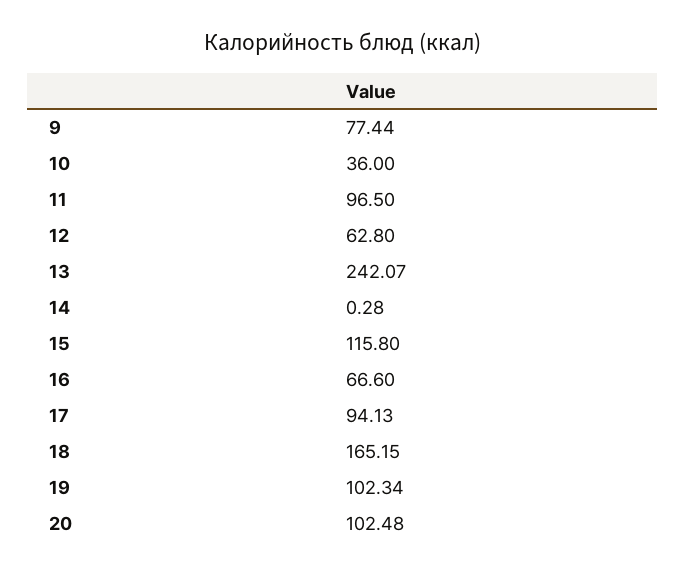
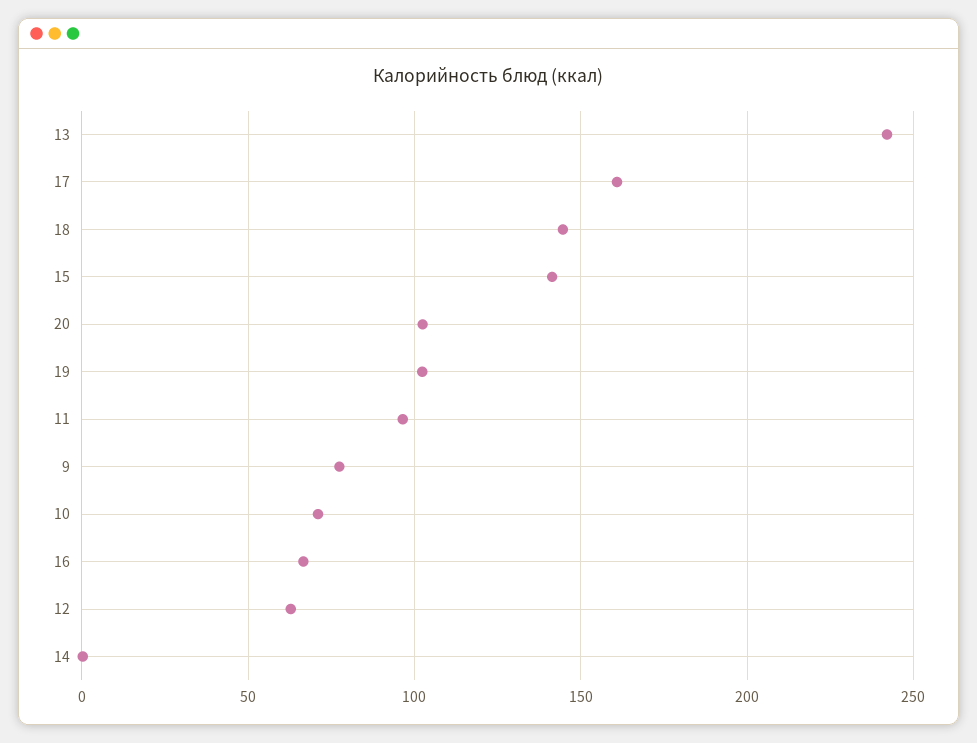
10: 36 -> 70
15: 115.8 -> 140
17: 94.13 -> 160
18: 165.15 -> 145

